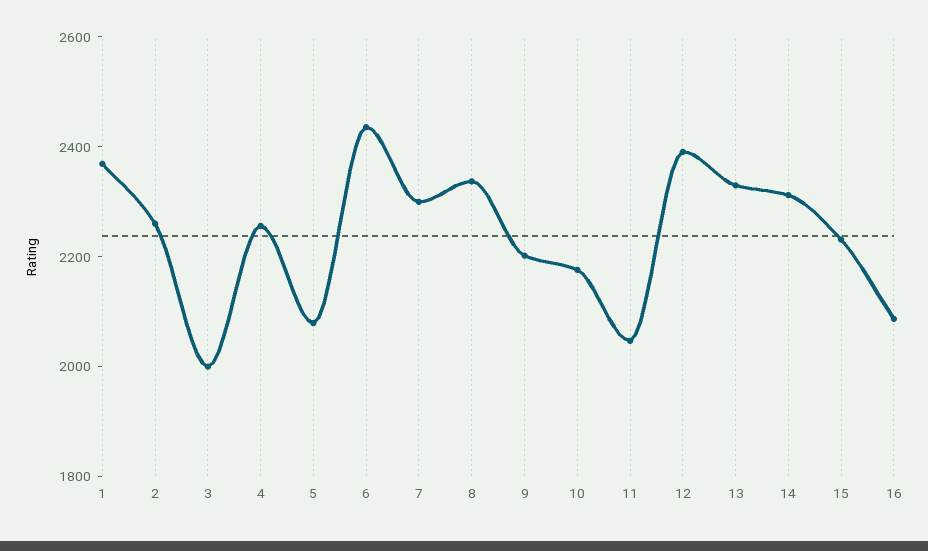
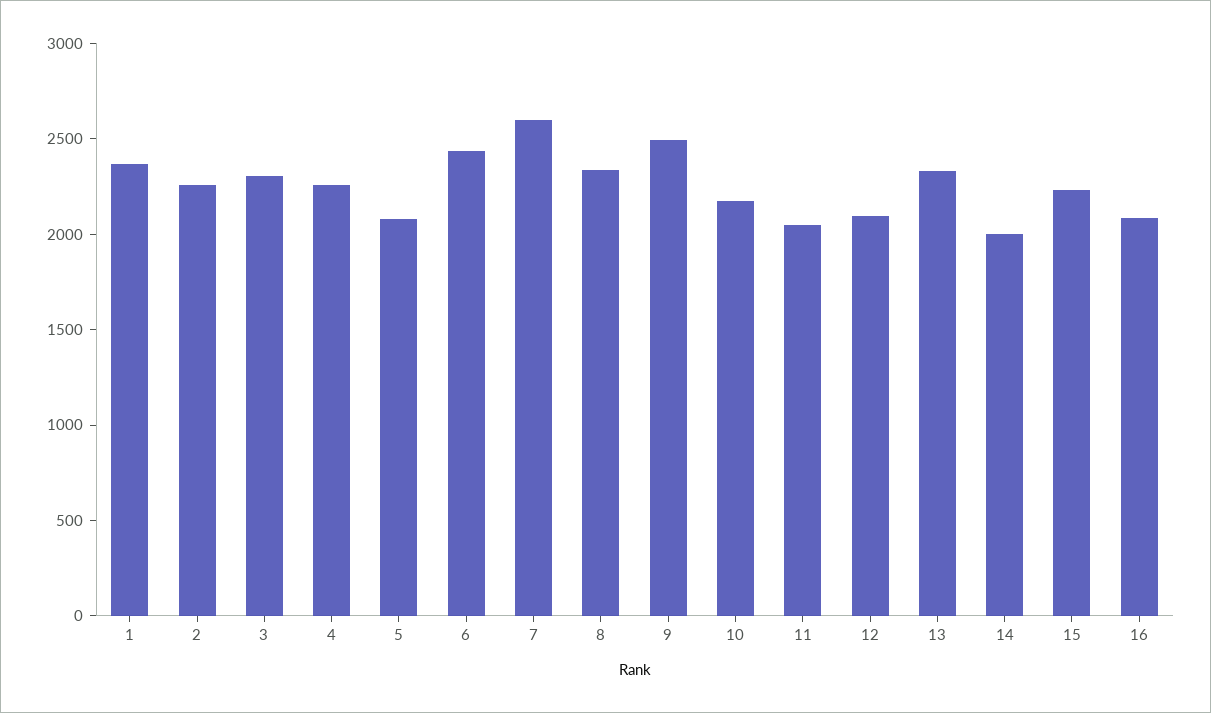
3: 2000 -> 2300
7: 2300 -> 2600
9: 2200 -> 2500
12: 2400 -> 2100
14: 2300 -> 2000

